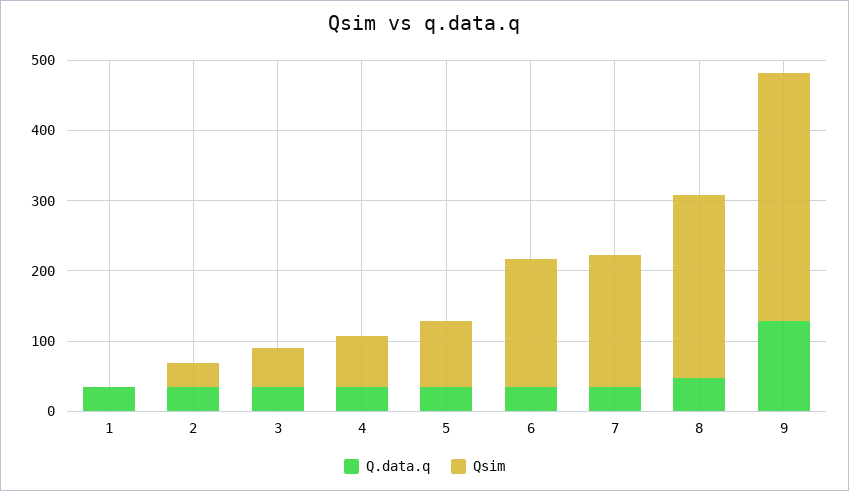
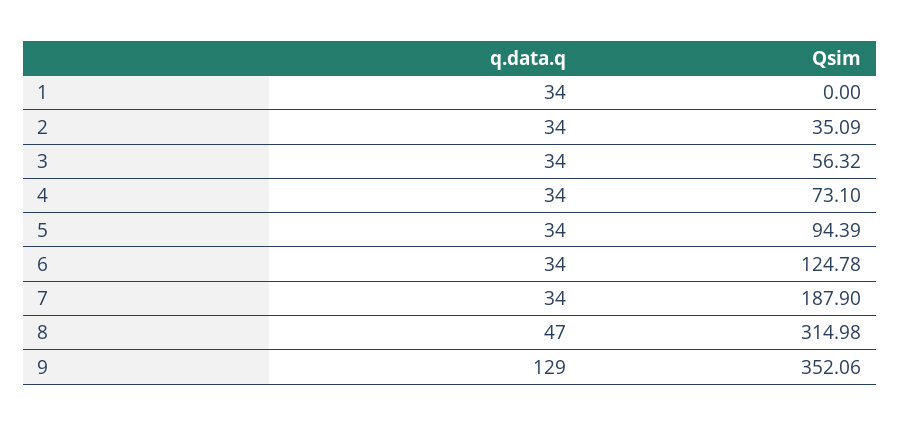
Qsim, 6: 180 -> 124.78
Qsim, 8: 260 -> 314.98

